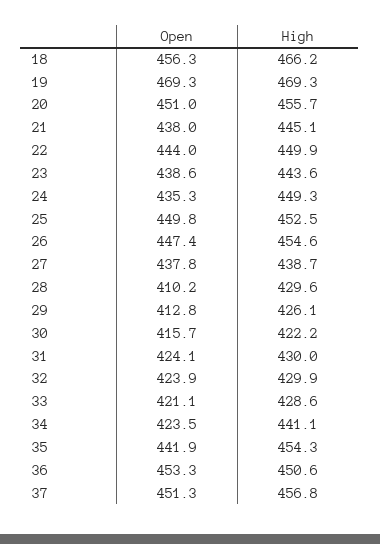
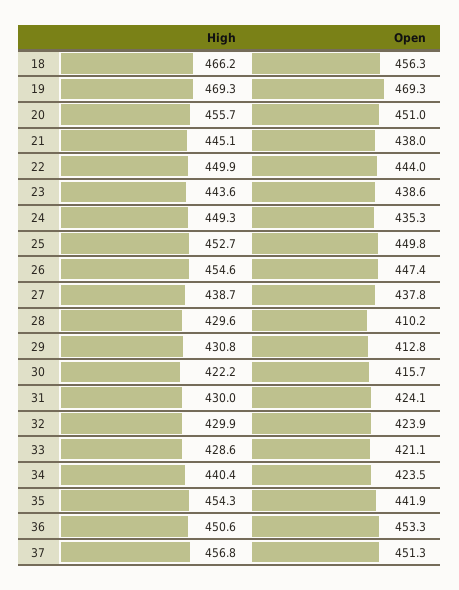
High, 25: 452.5 -> 452.7
High, 29: 426.1 -> 430.8
High, 34: 441.1 -> 440.4

